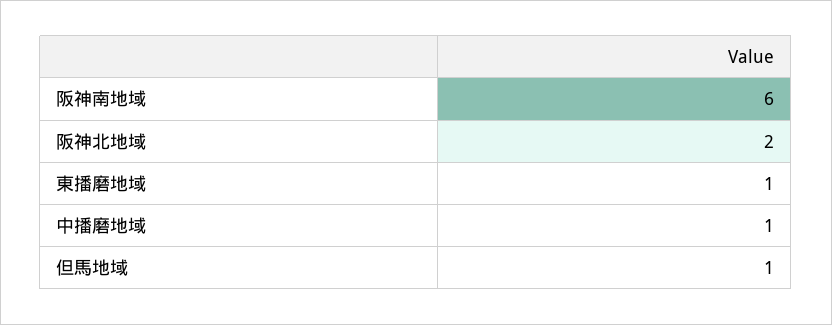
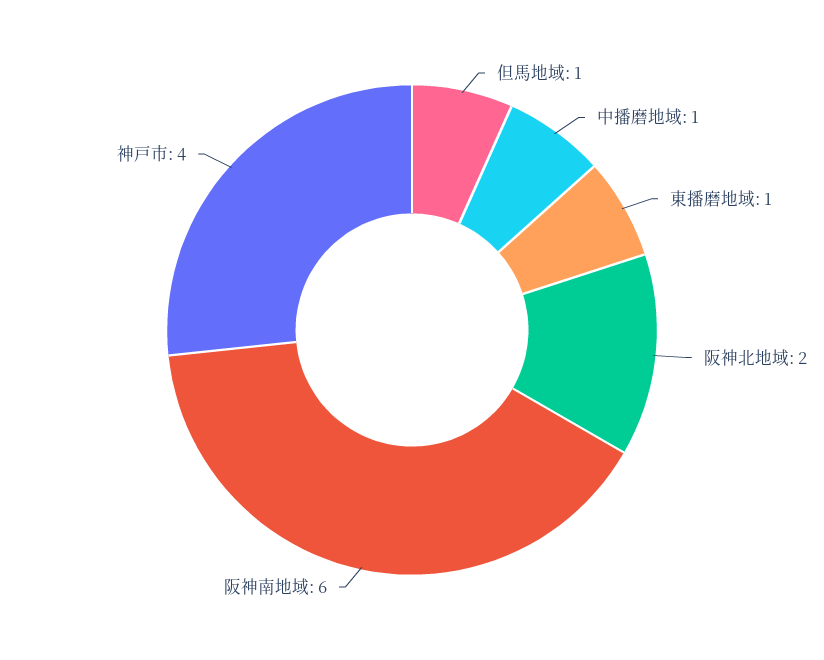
神戸市: none -> 4

